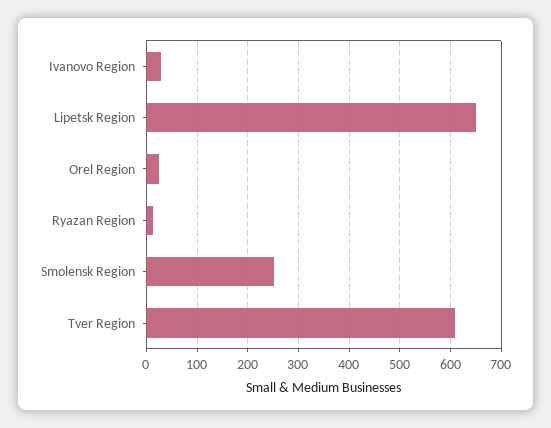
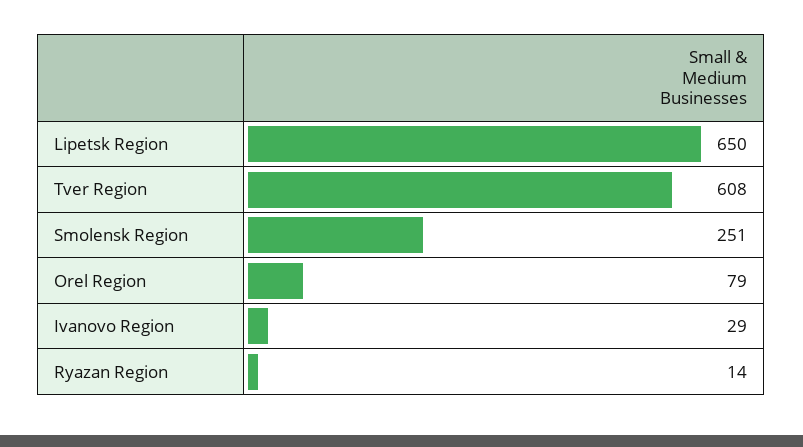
Orel Region: 20 -> 79

